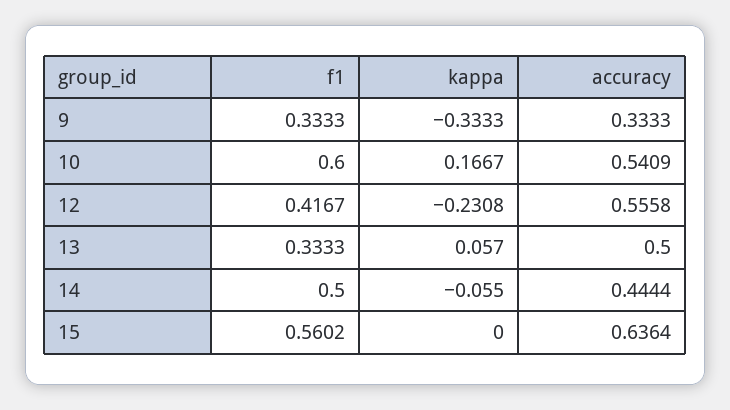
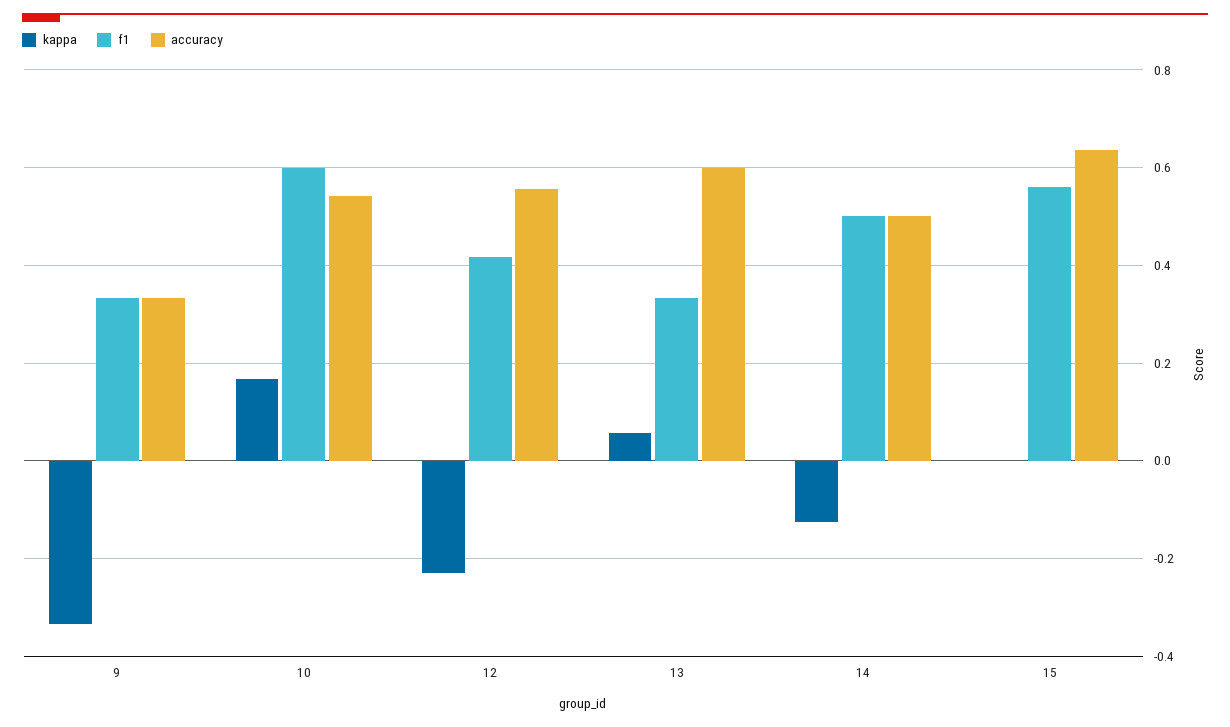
accuracy, 13: 0.5 -> 0.6
kappa, 14: -0.055 -> -0.12
accuracy, 14: 0.4444 -> 0.5

